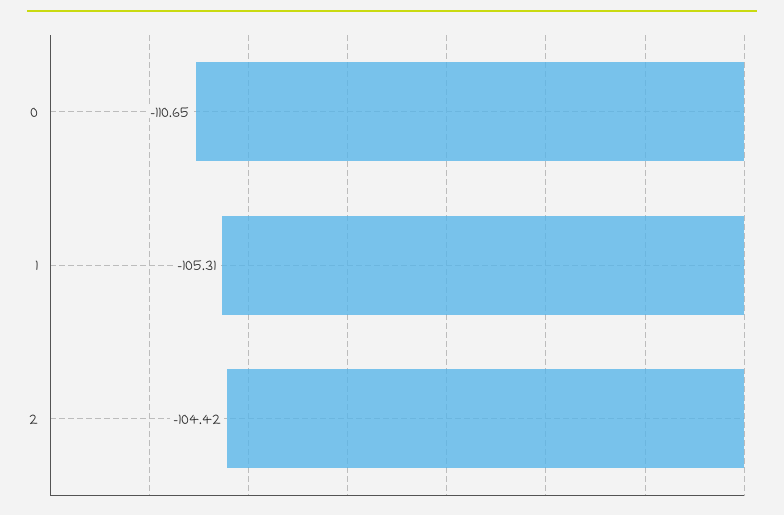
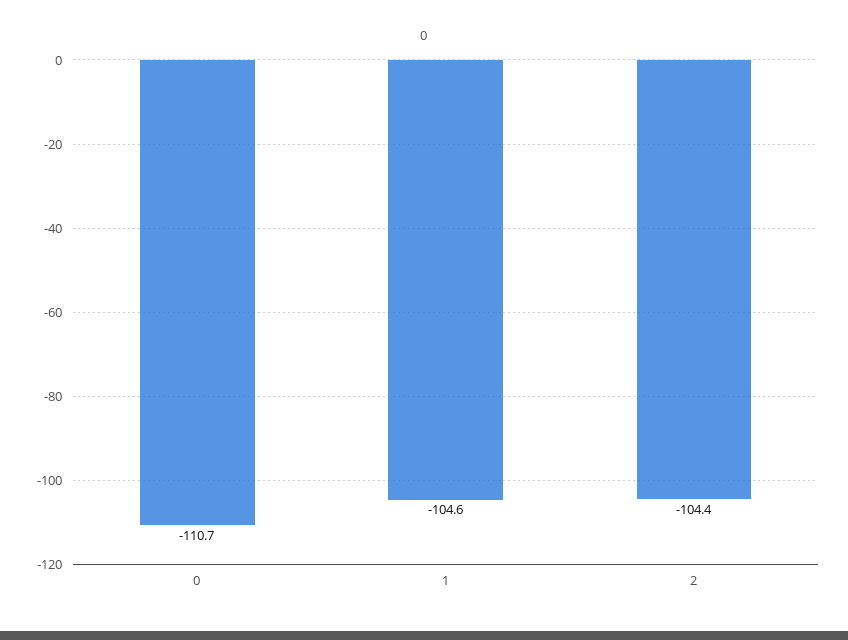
1: -105.31 -> -104.6

